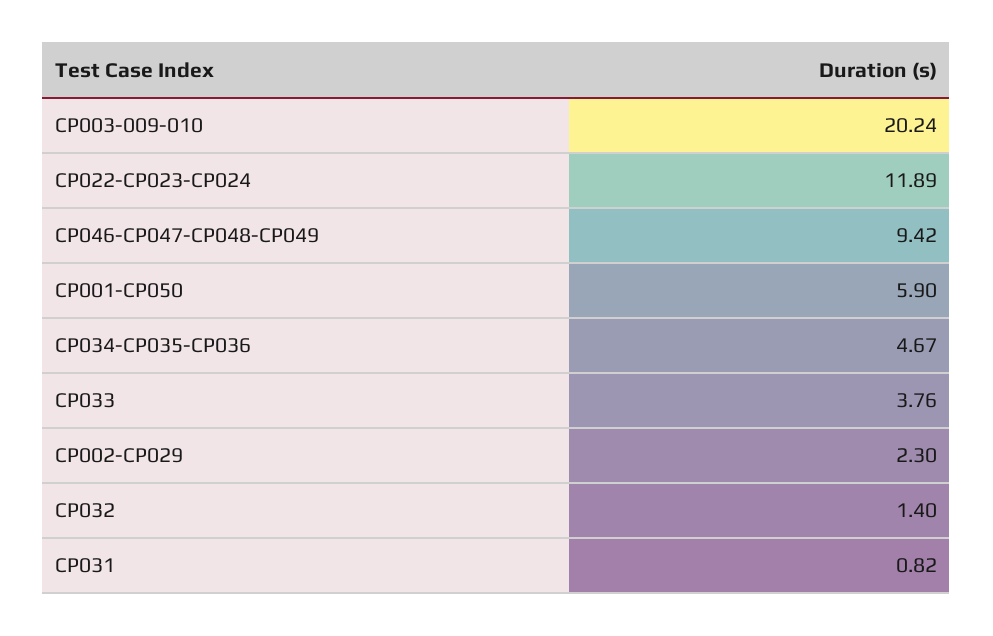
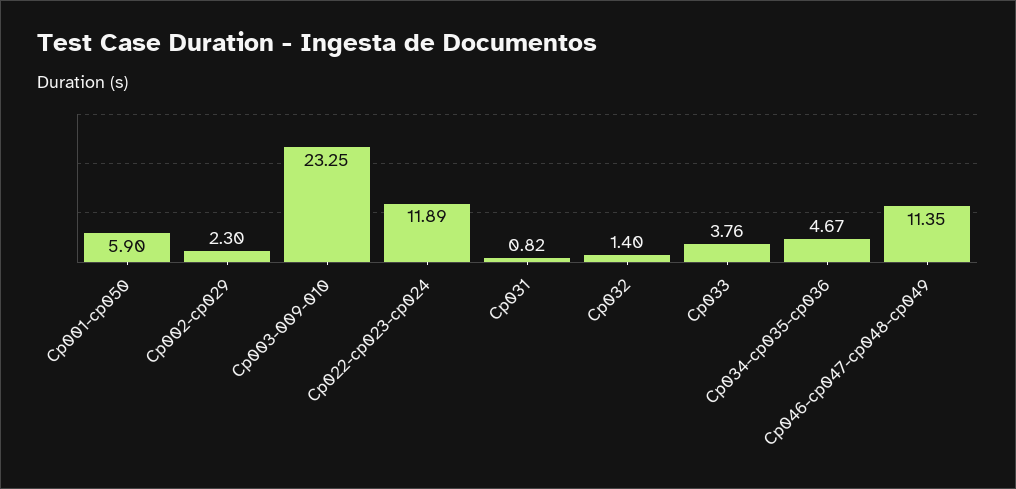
CP003-009-010: 20.24 -> 23.25
CP046-CP047-CP048-CP049: 9.42 -> 11.35

